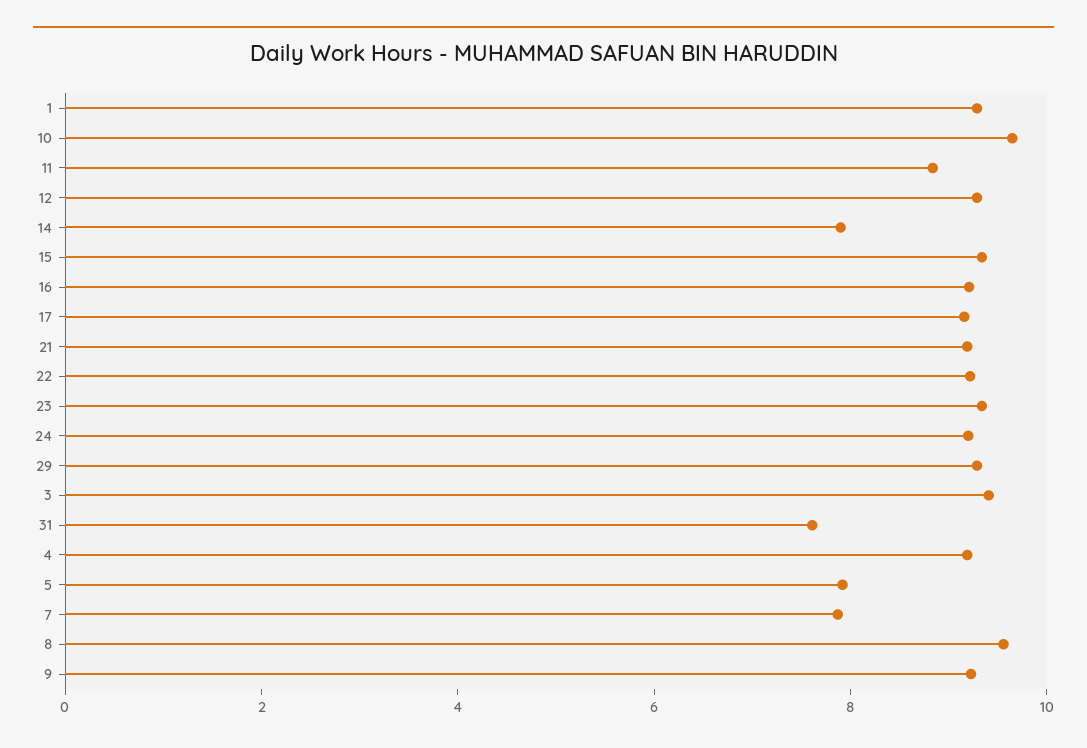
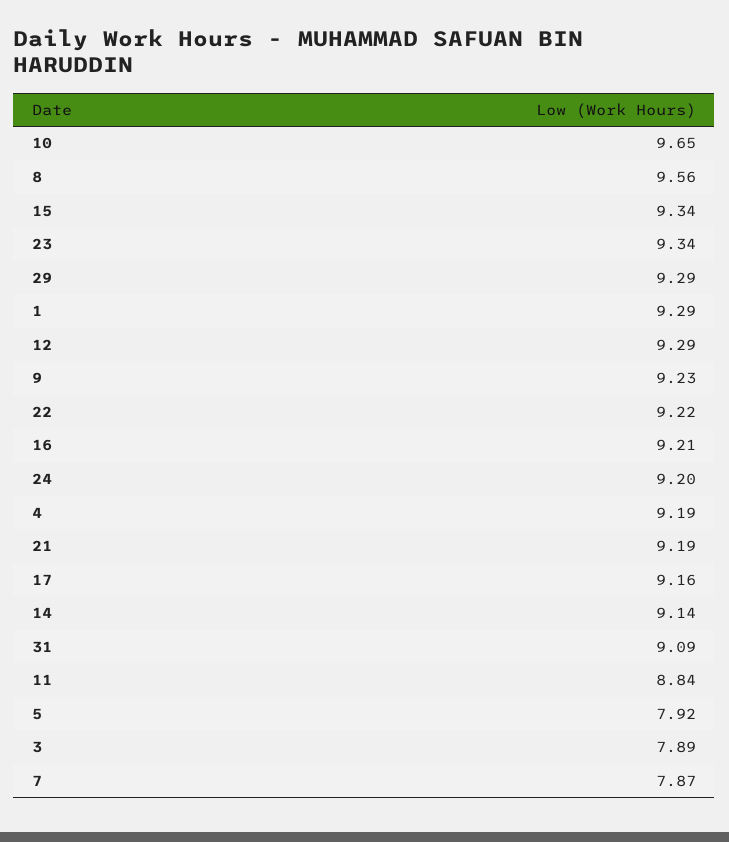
14: 8 -> 9.14
3: 9.5 -> 7.89
31: 7.5 -> 9.09

